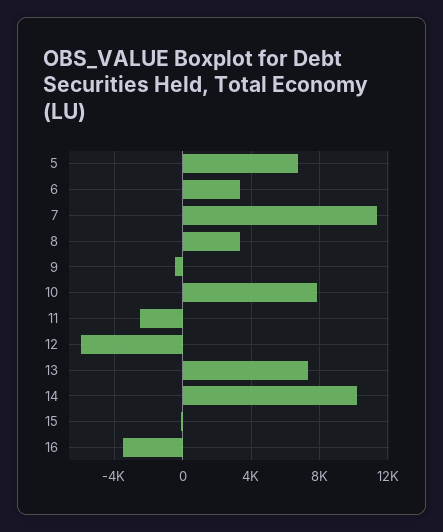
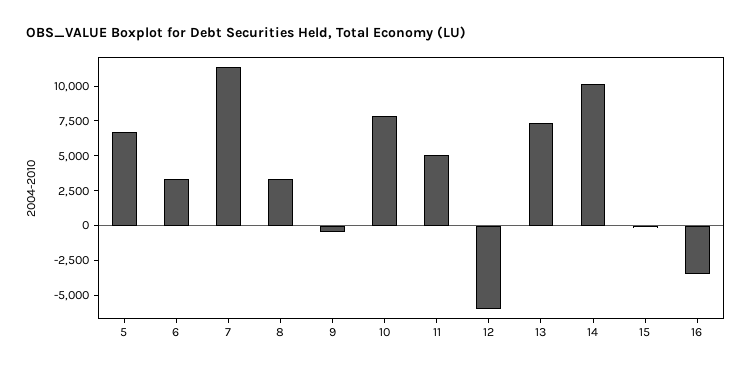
11: -2500 -> 5000

